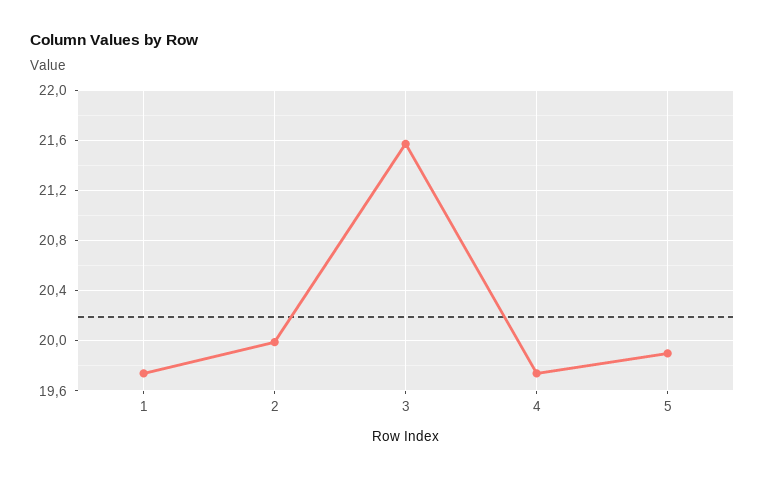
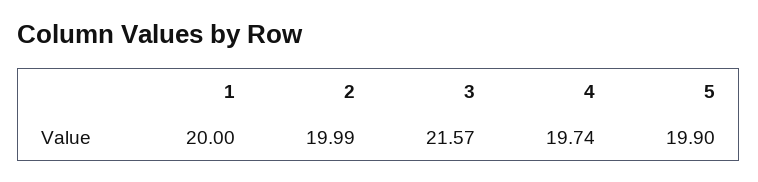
1: 19.75 -> 20

